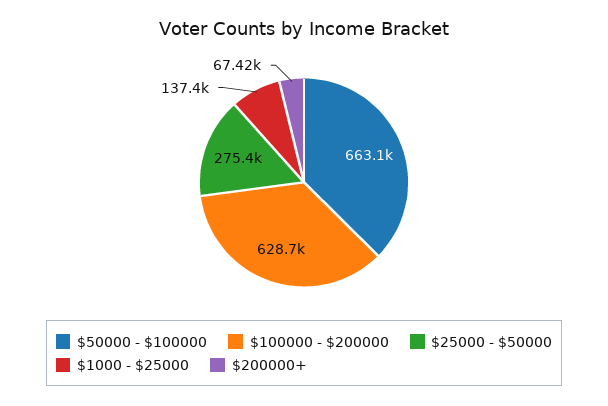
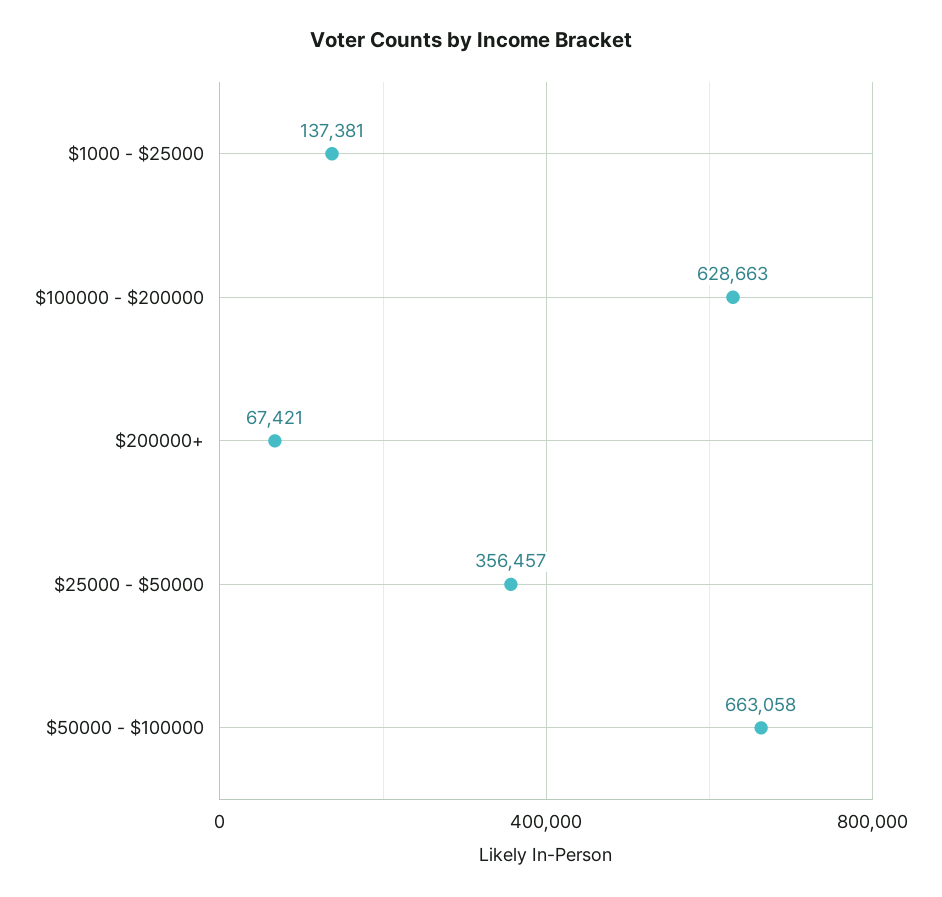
$25000 - $50000: 275400 -> 356457

